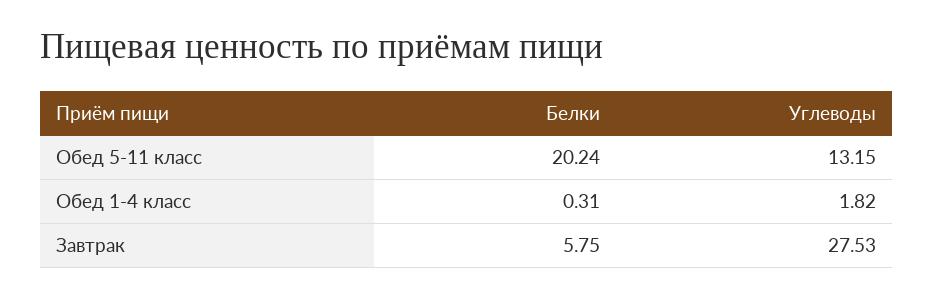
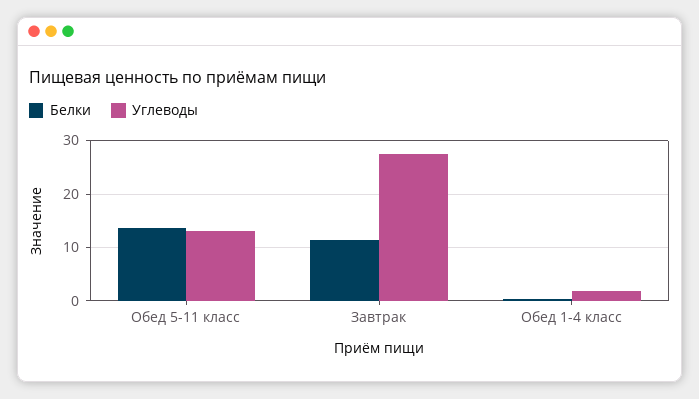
Белки, Обед 5-11 класс: 20.24 -> 14
Белки, Завтрак: 5.75 -> 12

